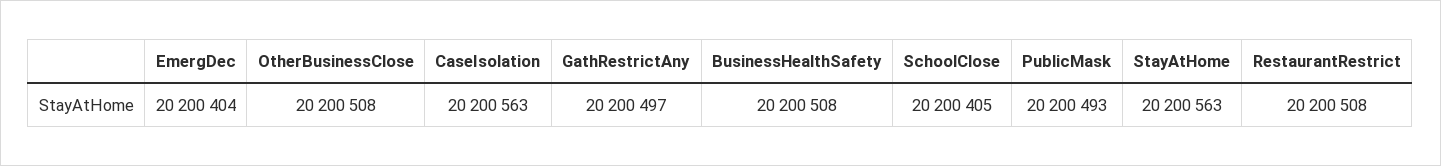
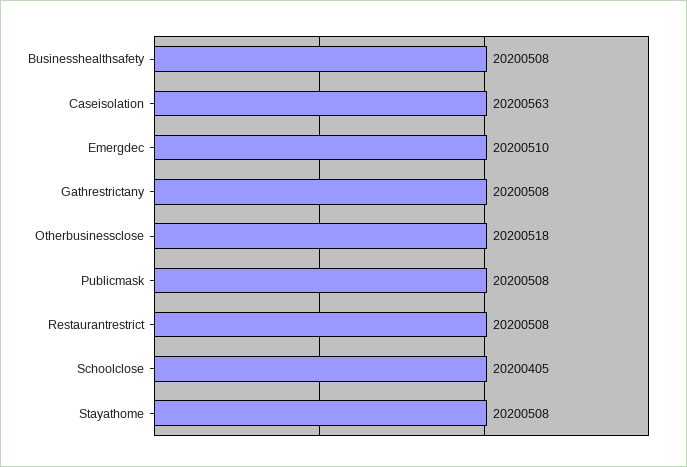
EmergDec: 20200404 -> 20200510
OtherBusinessClose: 20200508 -> 20200518
GathRestrictAny: 20200497 -> 20200508
PublicMask: 20200493 -> 20200508
StayAtHome: 20200563 -> 20200508

